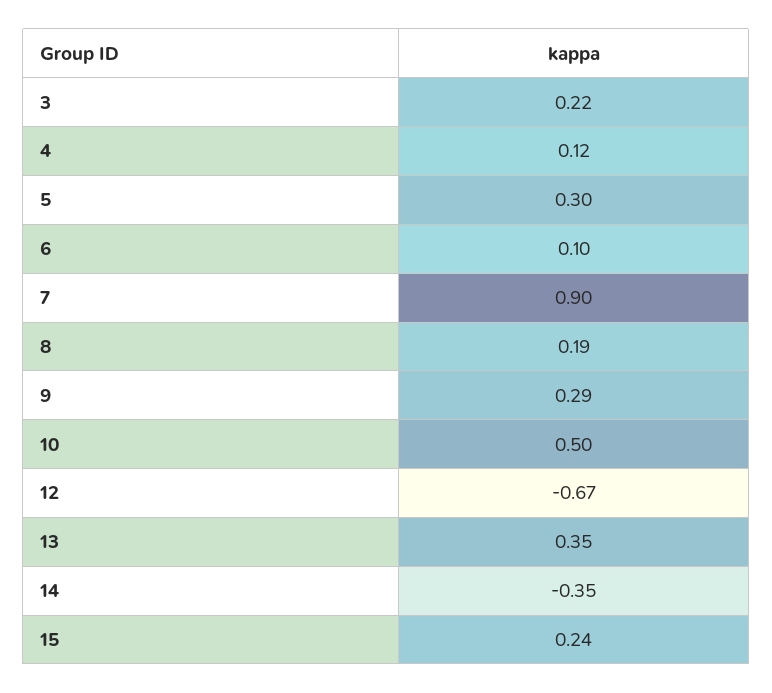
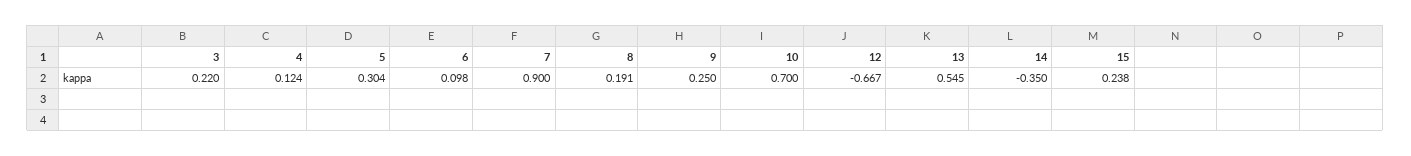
9: 0.29 -> 0.25
10: 0.5 -> 0.7
13: 0.35 -> 0.545

